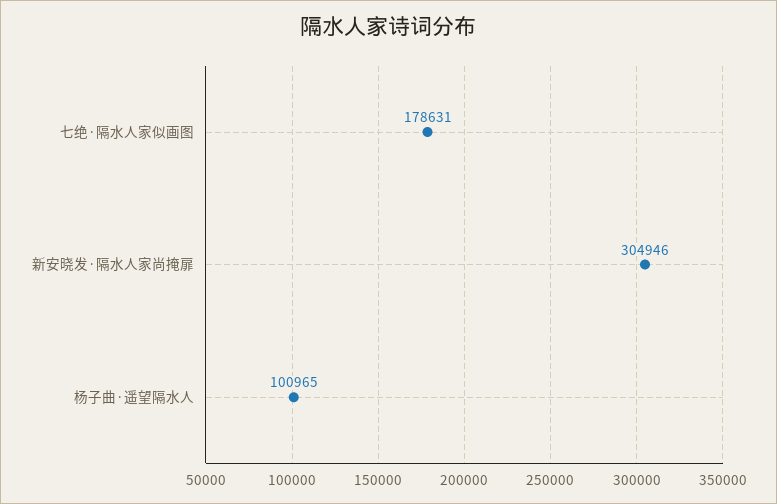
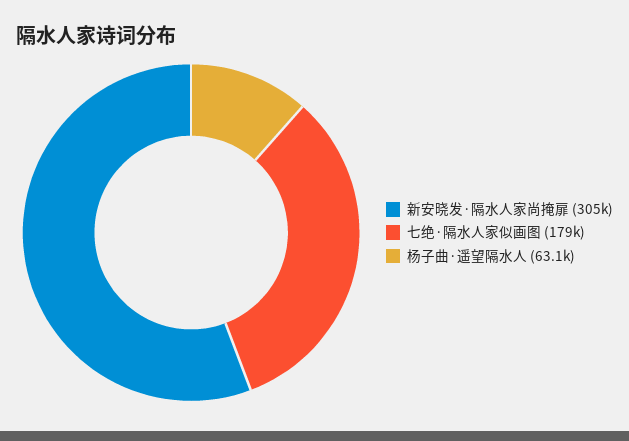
杨子曲·遥望隔水人: 100965 -> 63100

